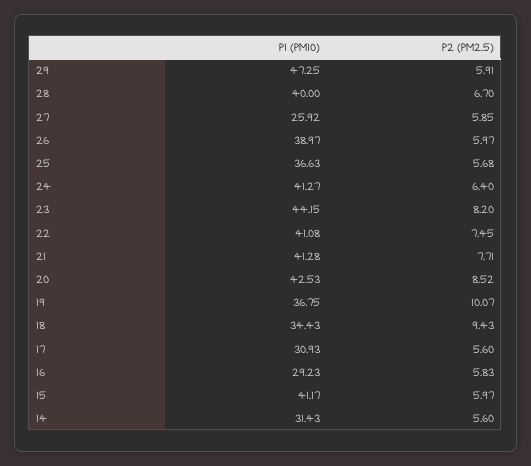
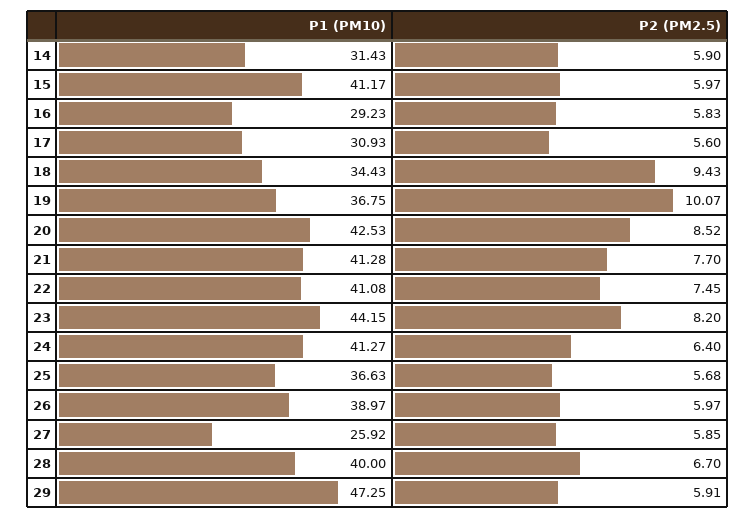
P2 (PM2.5), 21: 7.71 -> 7.7
P2 (PM2.5), 14: 5.6 -> 5.9

